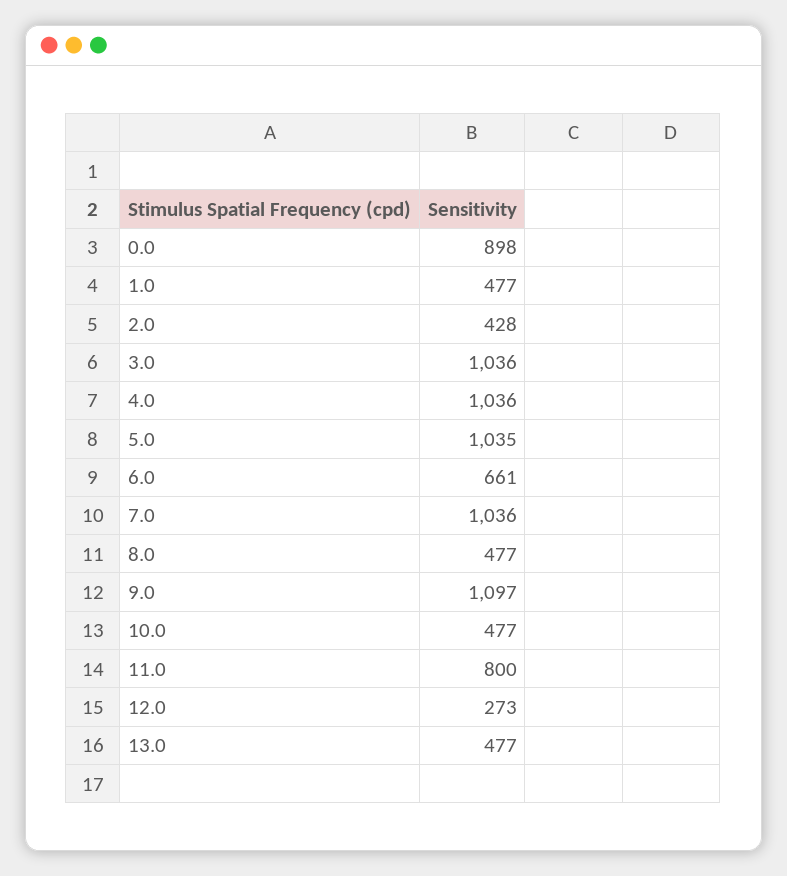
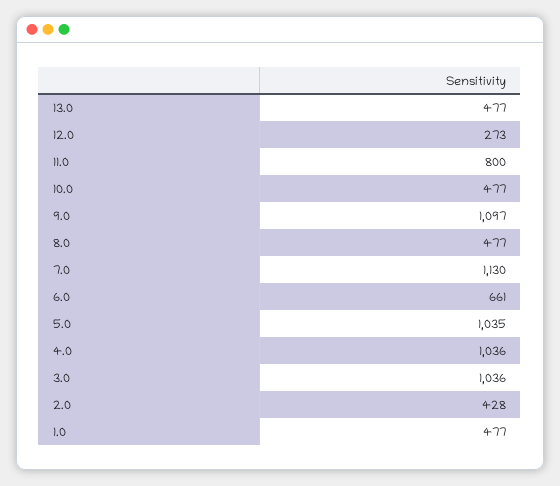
0.0: 898 -> none
7.0: 1036 -> 1130

